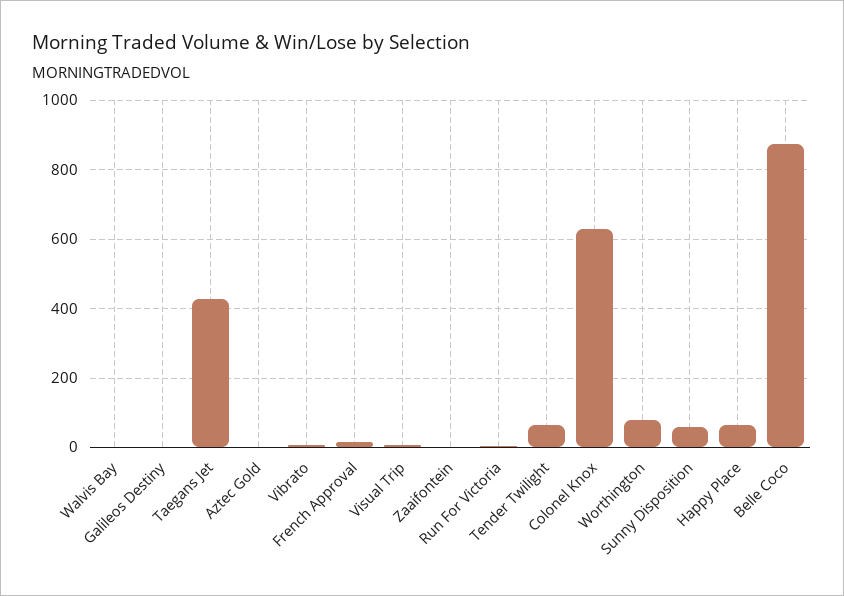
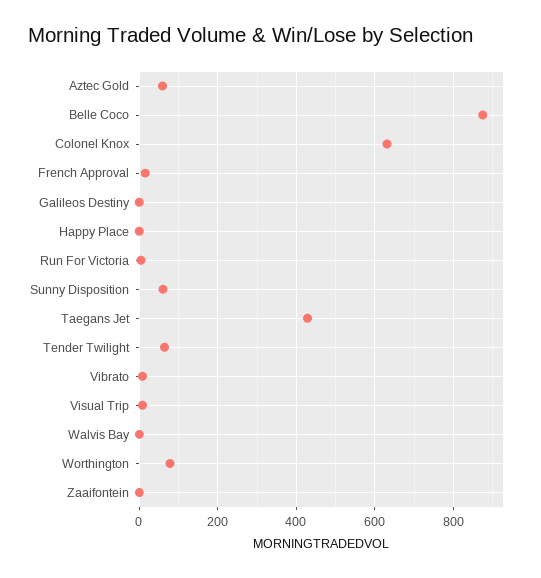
Aztec Gold: 0 -> 60
Happy Place: 60 -> 0

